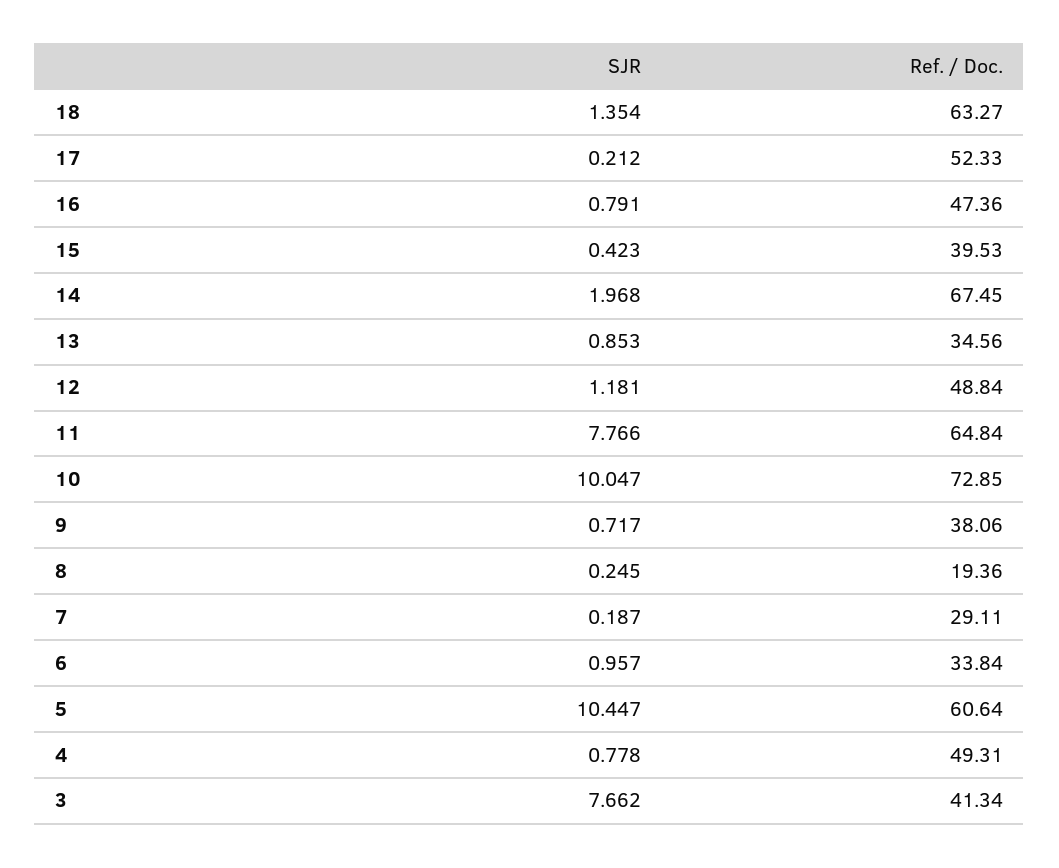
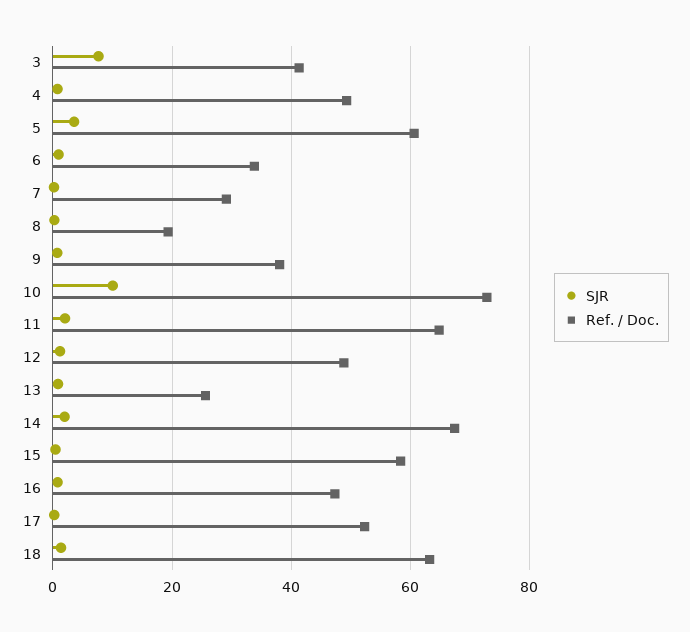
Ref. / Doc., 15: 39.53 -> 58
Ref. / Doc., 13: 34.56 -> 26
SJR, 11: 7.766 -> 2
SJR, 5: 10.447 -> 4

